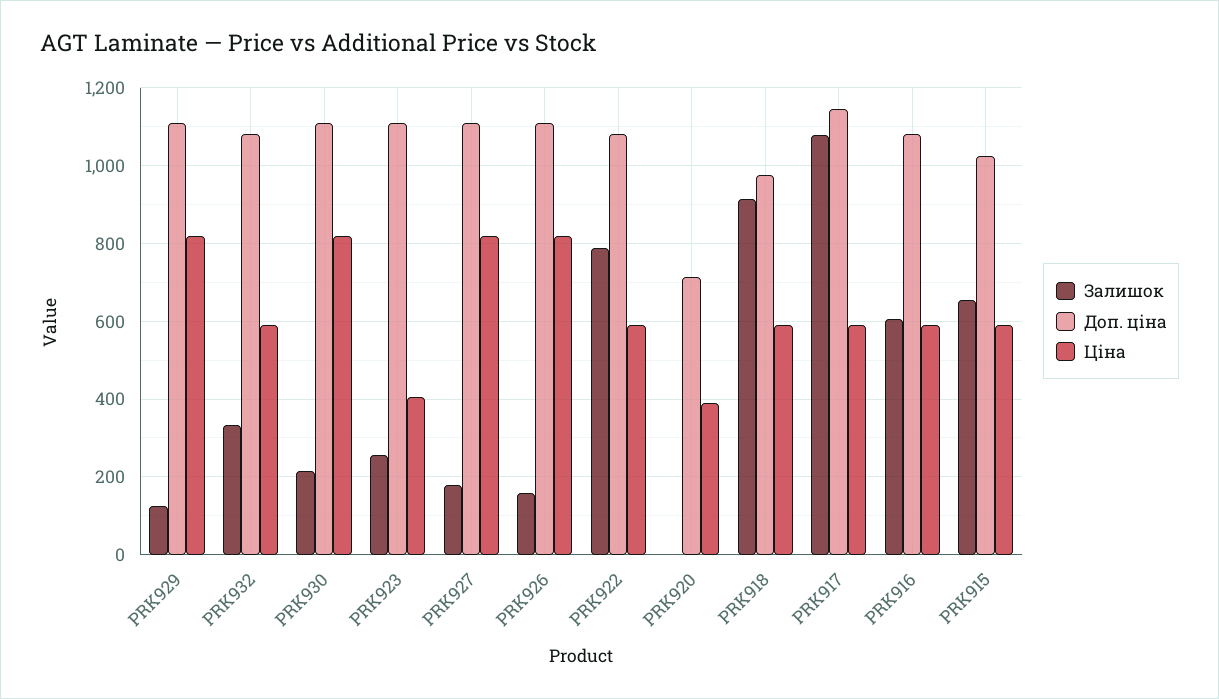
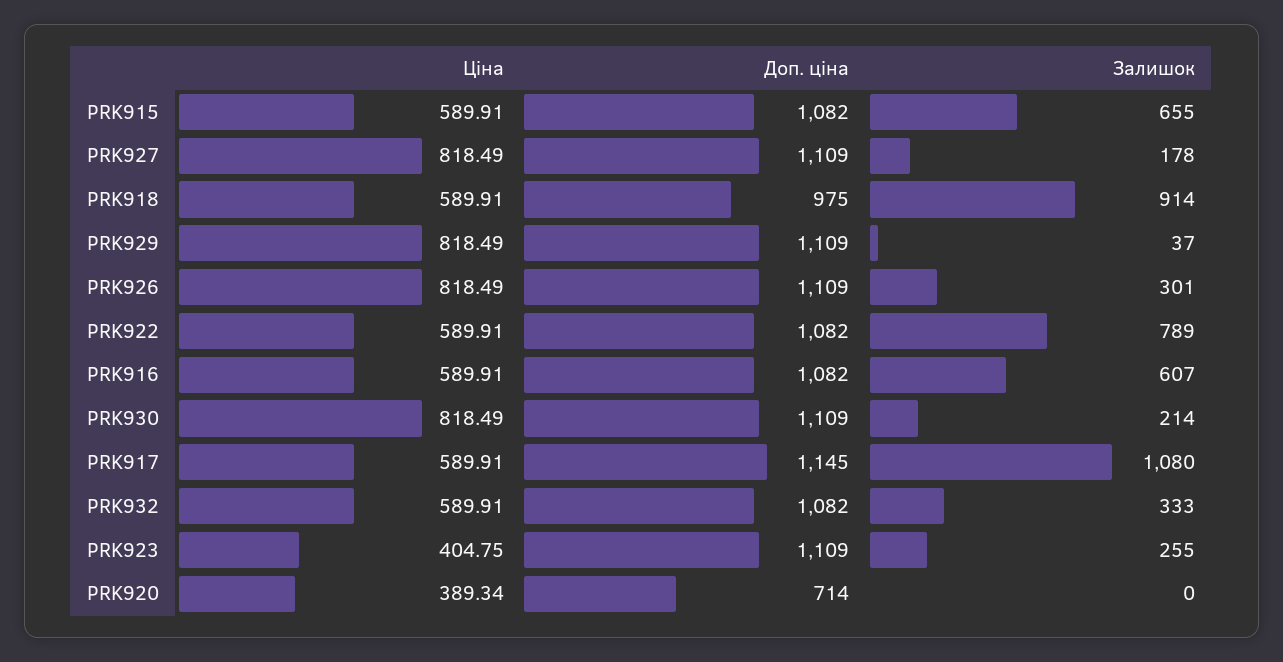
Залишок, PRK929: 120 -> 37
Залишок, PRK926: 160 -> 301
Доп. ціна, PRK915: 1020 -> 1082

